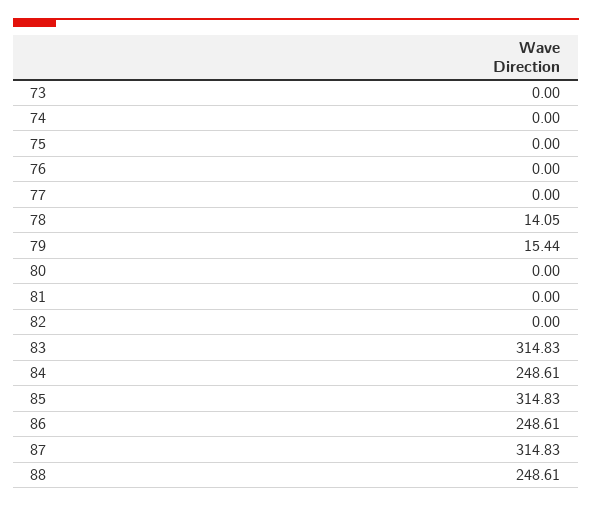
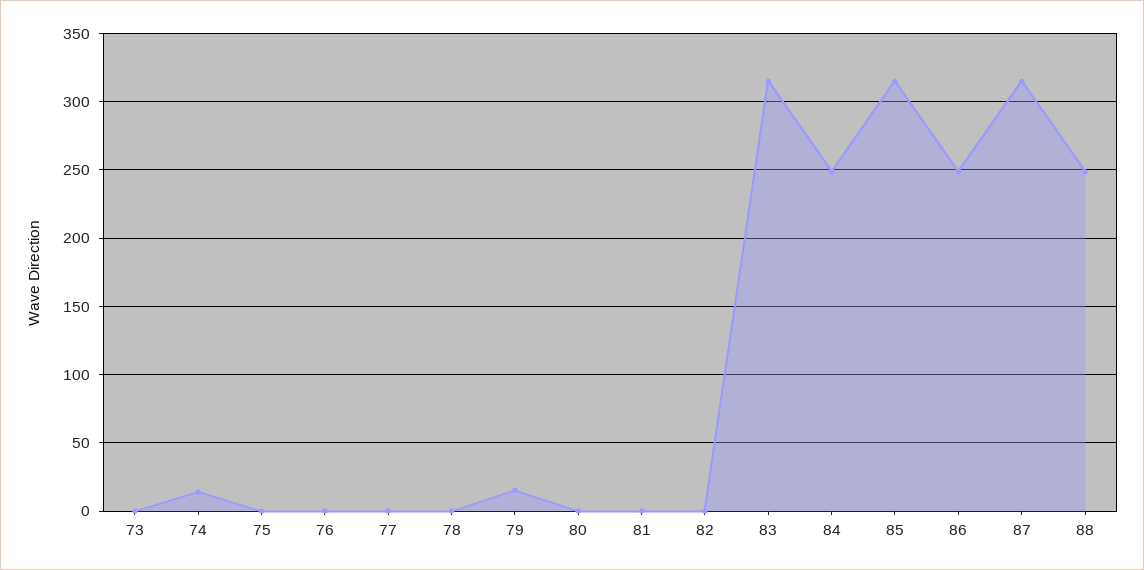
74: 0 -> 15
78: 14.05 -> 0

